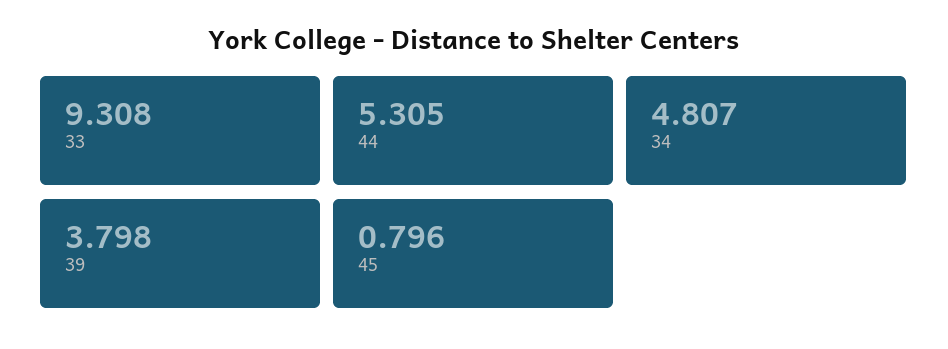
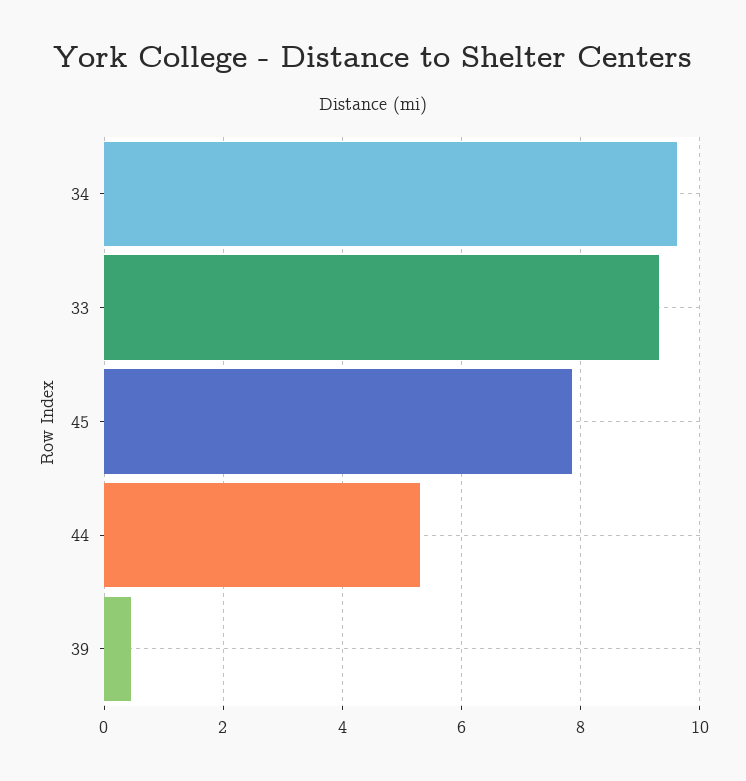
34: 4.807 -> 9.6
39: 3.798 -> 0.4
45: 0.796 -> 7.8

